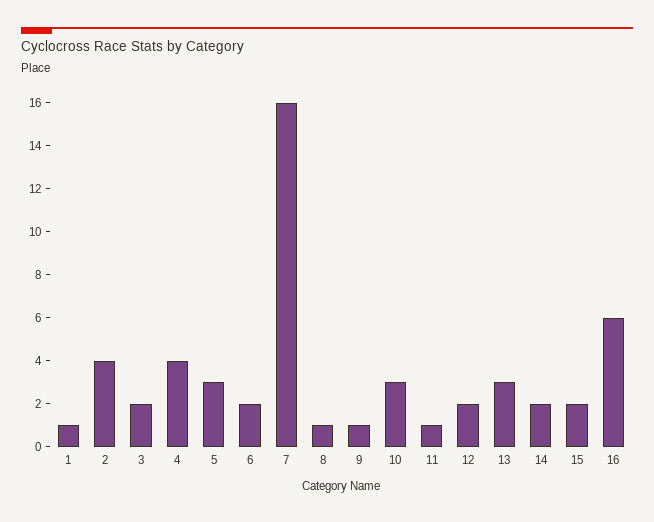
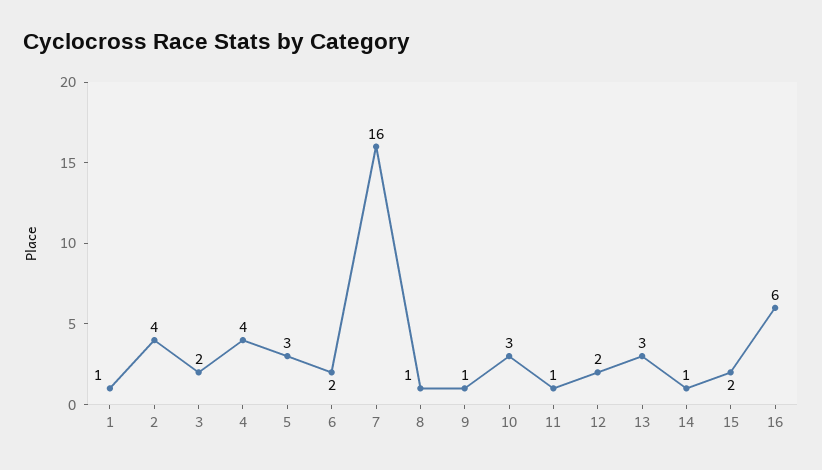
14: 2 -> 1

